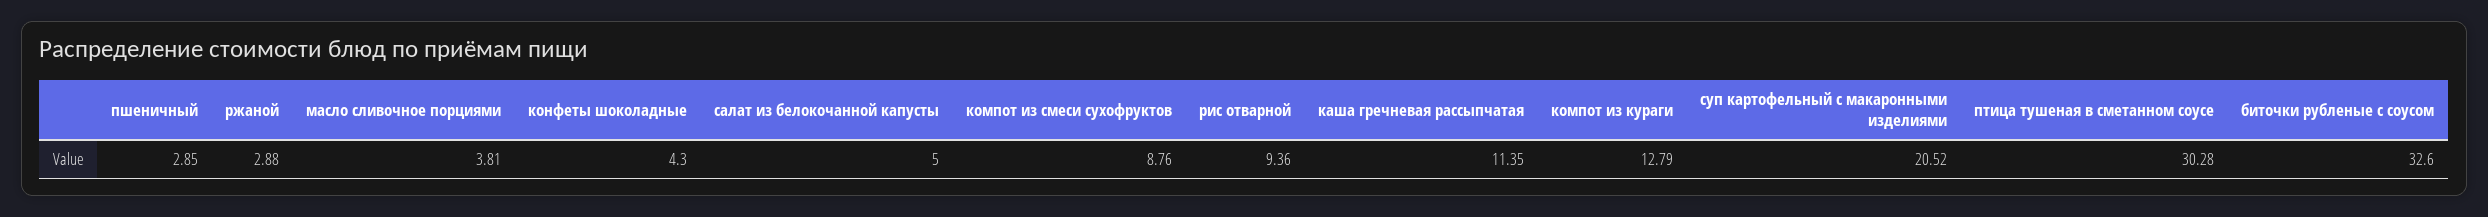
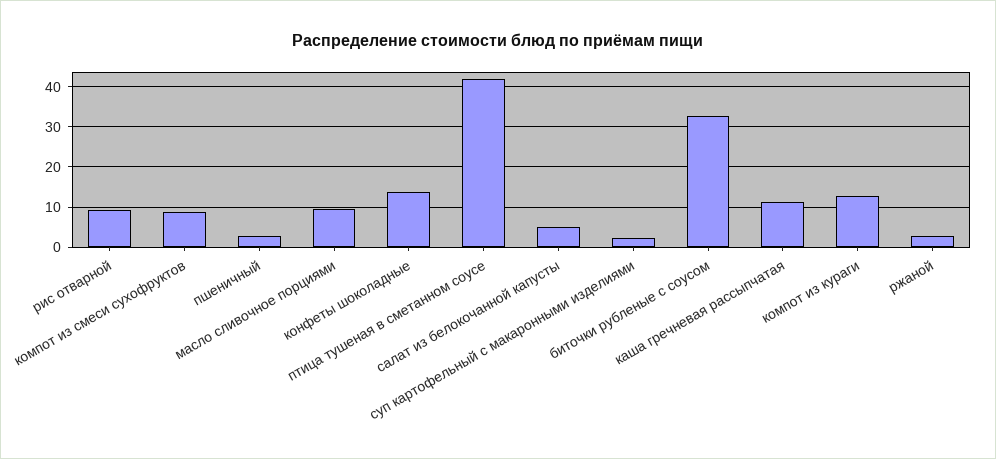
масло сливочное порциями: 3.81 -> 10
конфеты шоколадные: 4.3 -> 14
суп картофельный с макаронными изделиями: 20.52 -> 2
птица тушеная в сметанном соусе: 30.28 -> 42

